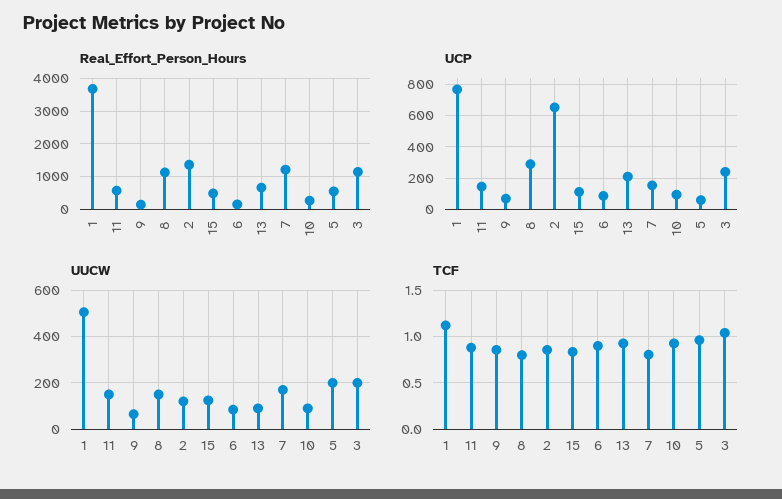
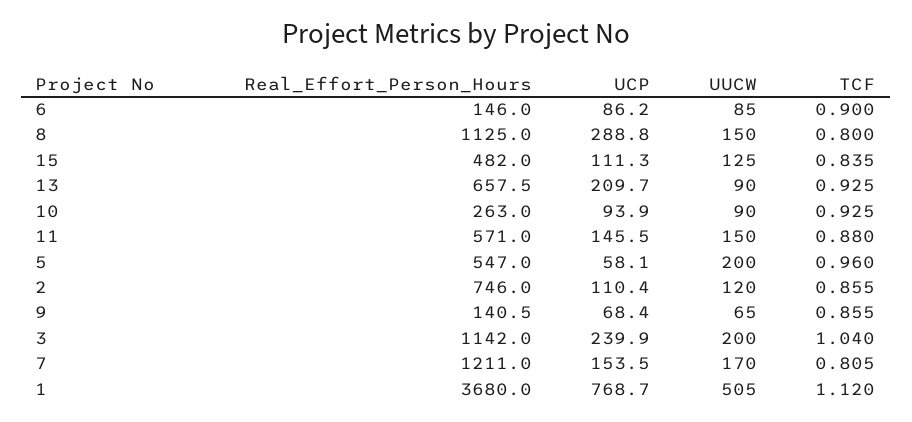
Real_Effort_Person_Hours, 2: 1400 -> 746
UCP, 2: 650 -> 110.4

